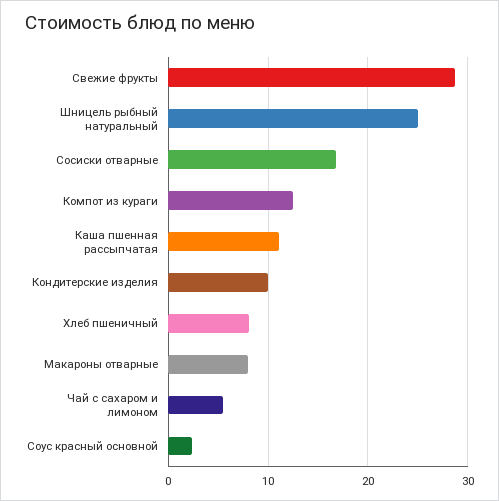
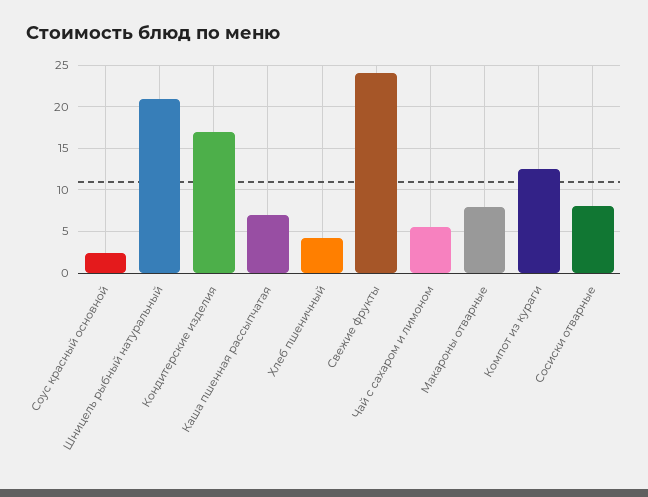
Свежие фрукты: 29 -> 24
Шницель рыбный натуральный: 25 -> 21
Сосиски отварные: 17 -> 8
Каша пшенная рассыпчатая: 11 -> 7
Кондитерские изделия: 10 -> 17
Хлеб пшеничный: 8 -> 4

